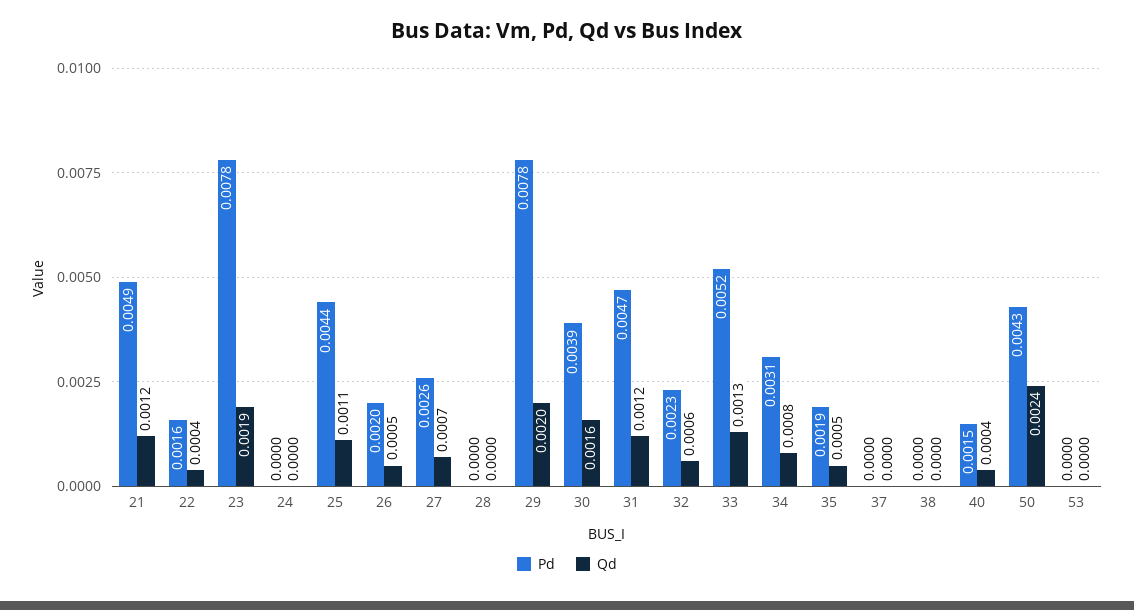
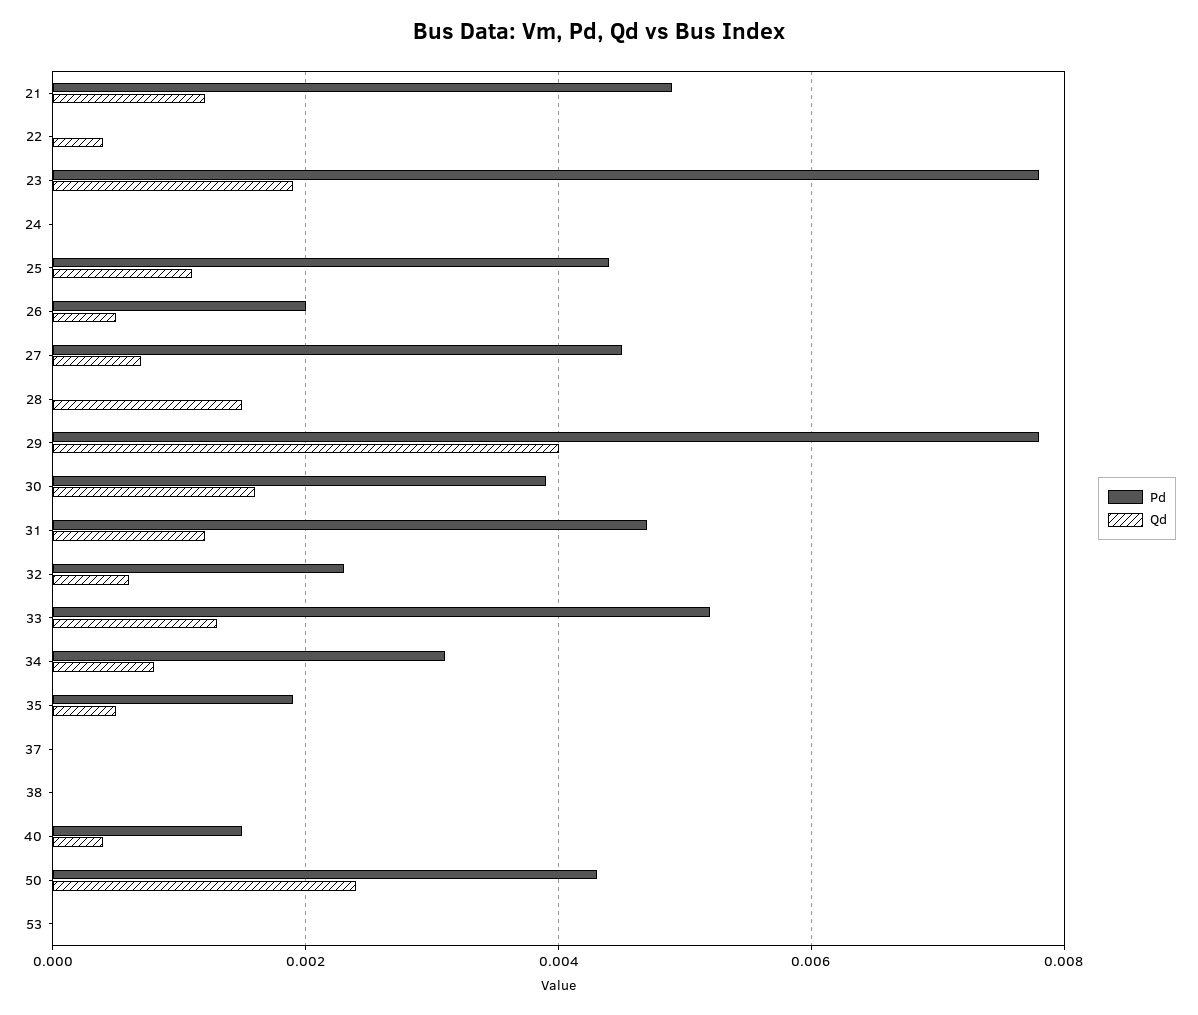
Pd, 22: 0.0016 -> 0
Pd, 27: 0.0026 -> 0.0045
Qd, 28: 0 -> 0.0015
Qd, 29: 0.002 -> 0.004

